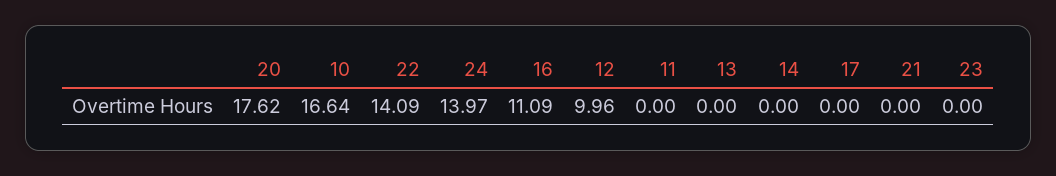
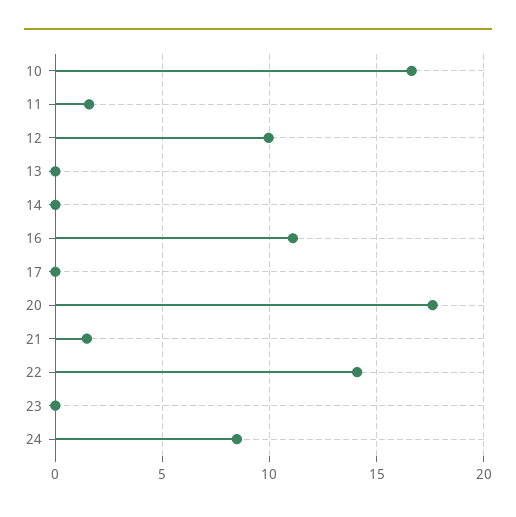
24: 13.97 -> 8.5
11: 0 -> 1.5
21: 0 -> 1.5

